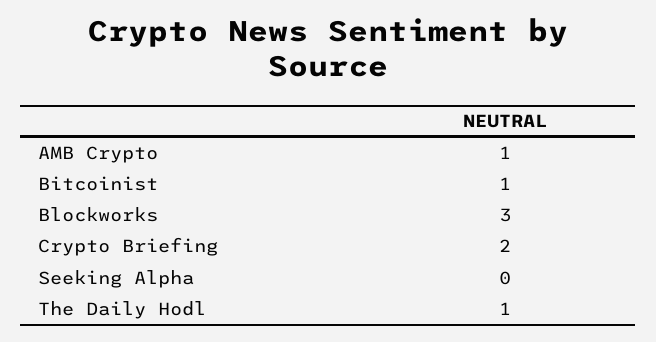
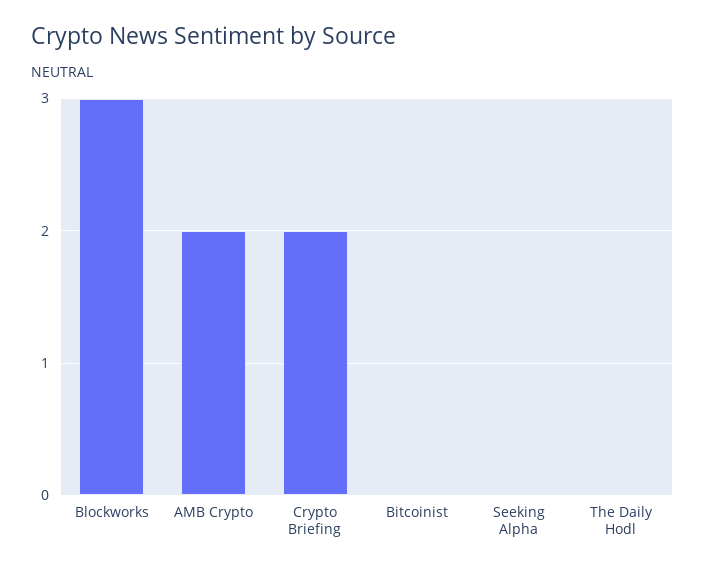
AMB Crypto: 1 -> 2
Bitcoinist: 1 -> 0
The Daily Hodl: 1 -> 0

